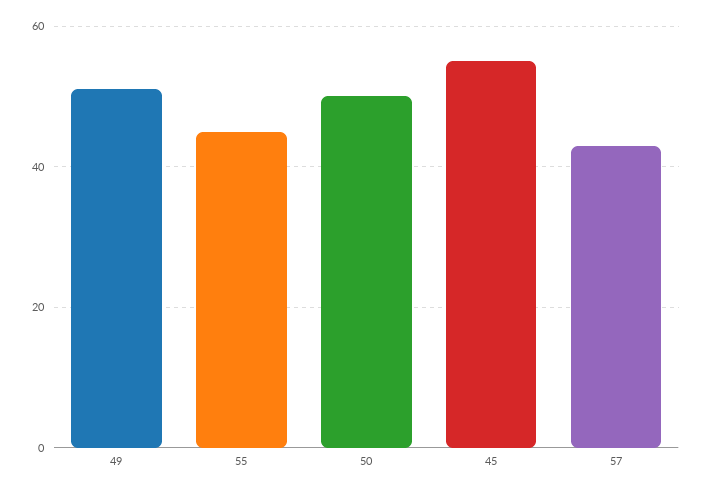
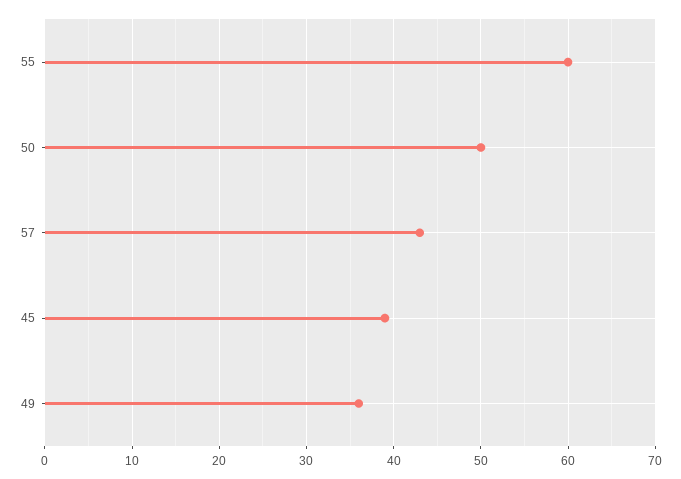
49: 50 -> 36
55: 45 -> 60
45: 55 -> 39

